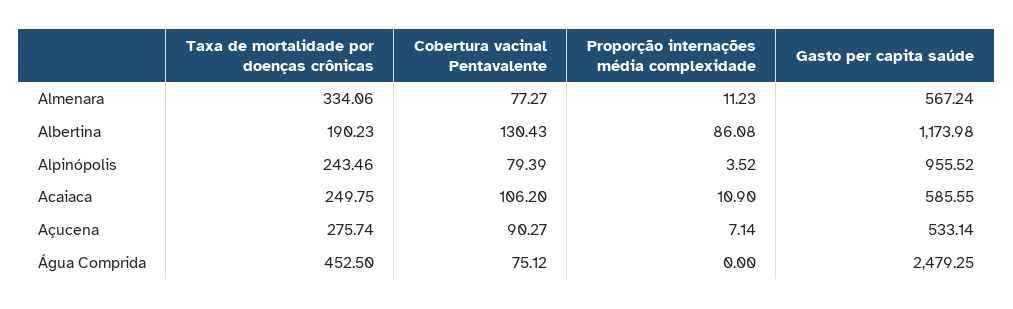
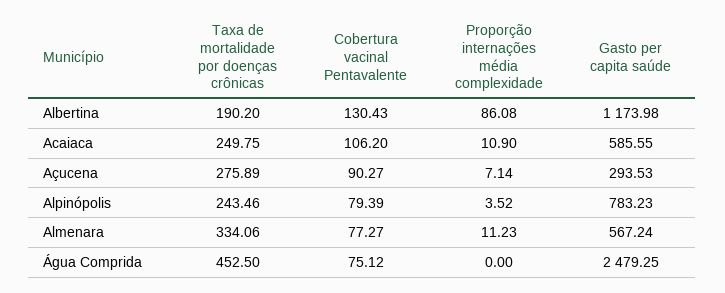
Taxa de mortalidade por doenças crônicas, Albertina: 190.23 -> 190.2
Gasto per capita saúde, Alpinópolis: 955.52 -> 783.23
Taxa de mortalidade por doenças crônicas, Açucena: 275.74 -> 275.89
Gasto per capita saúde, Açucena: 533.14 -> 293.53

